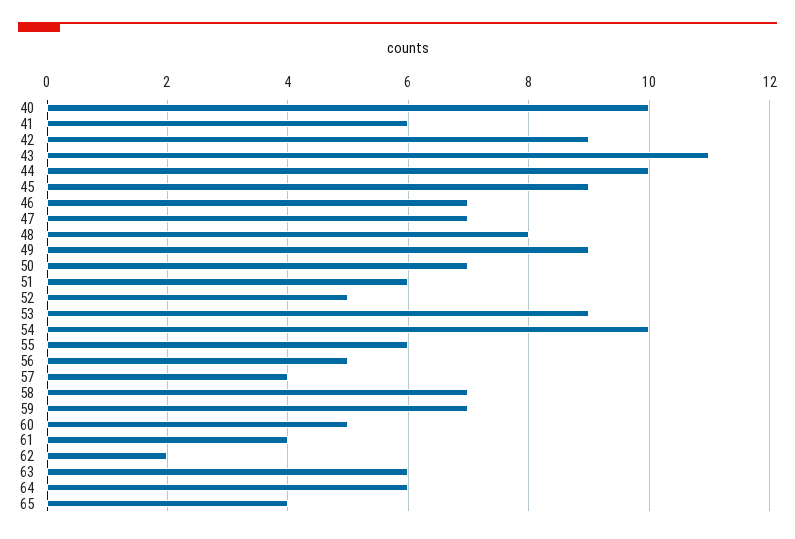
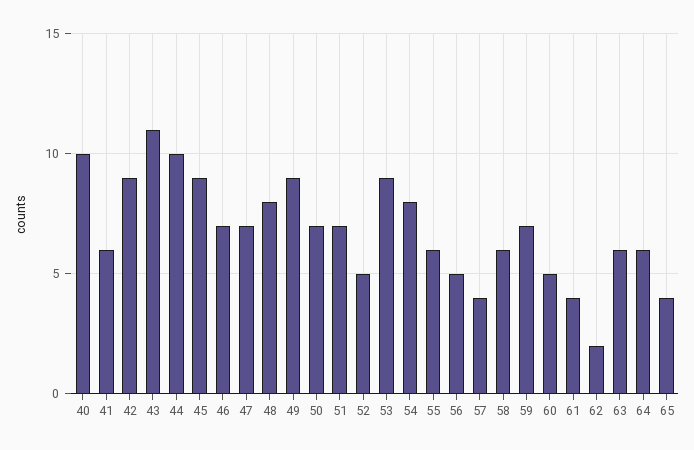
51: 6 -> 7
54: 10 -> 8
58: 7 -> 6

